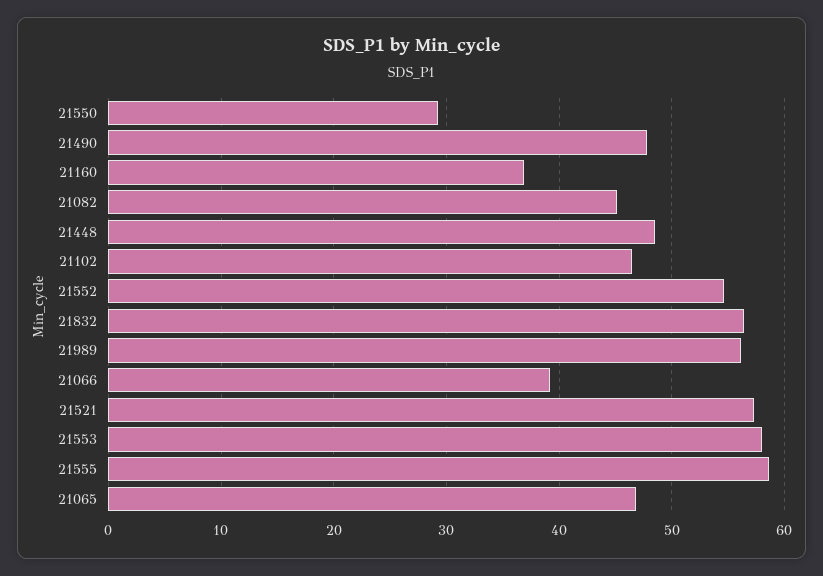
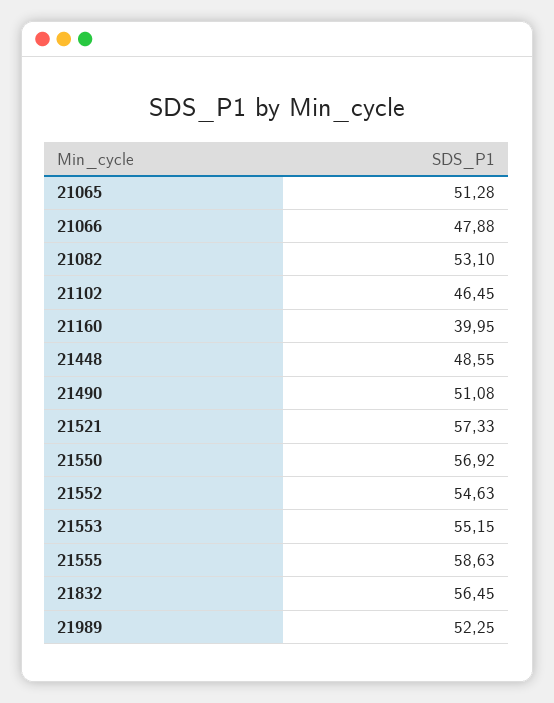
21550: 29 -> 56.92
21490: 48 -> 51.08
21160: 37 -> 39.95
21082: 45 -> 53.1
21989: 56 -> 52.25
21066: 39 -> 47.88
21553: 58 -> 55.15
21065: 47 -> 51.28

